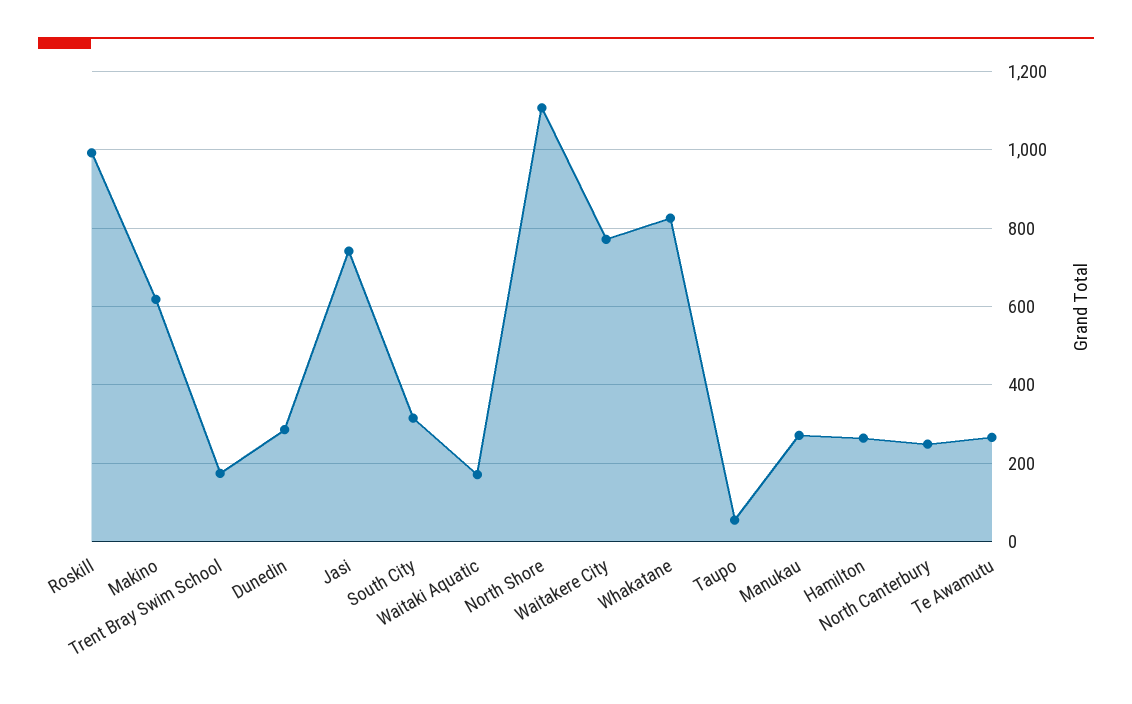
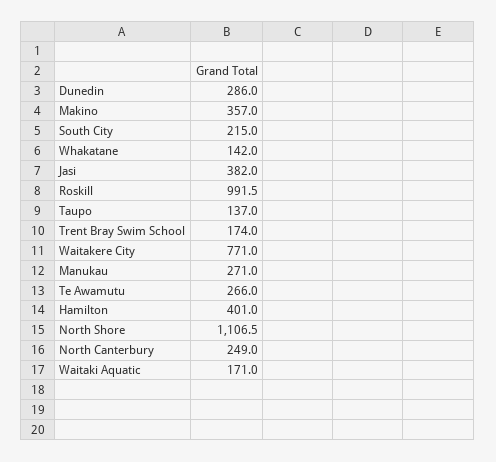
Makino: 620 -> 357
Jasi: 740 -> 382
South City: 320 -> 215
Whakatane: 820 -> 142
Taupo: 60 -> 137
Hamilton: 260 -> 401

